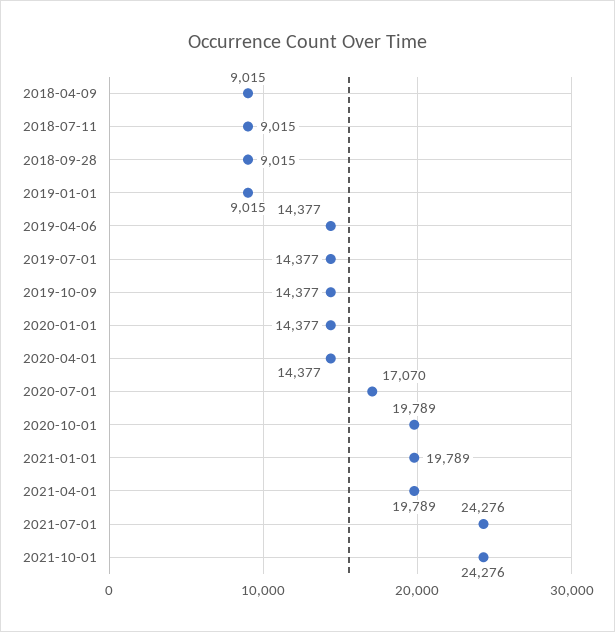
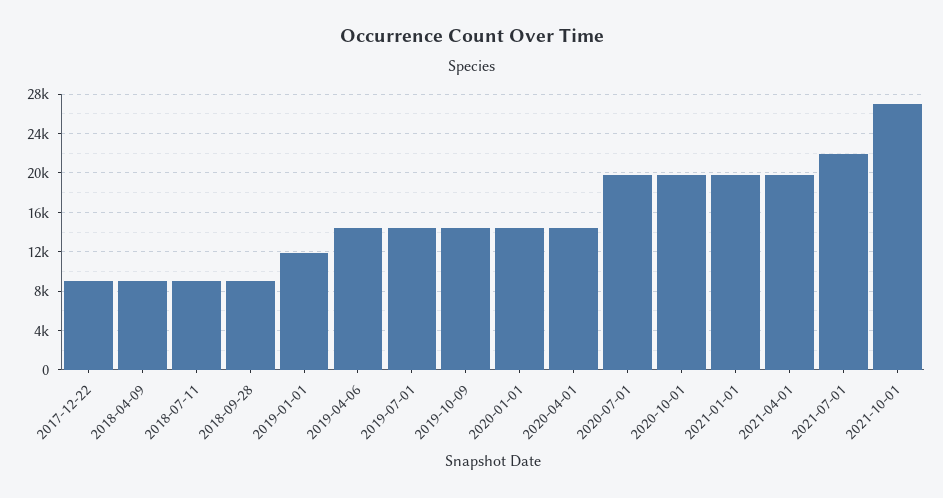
2019-01-01: 9015 -> 12000
2020-07-01: 17070 -> 20000
2021-07-01: 24276 -> 22000
2021-10-01: 24276 -> 27000
2017-12-22: none -> 9000

